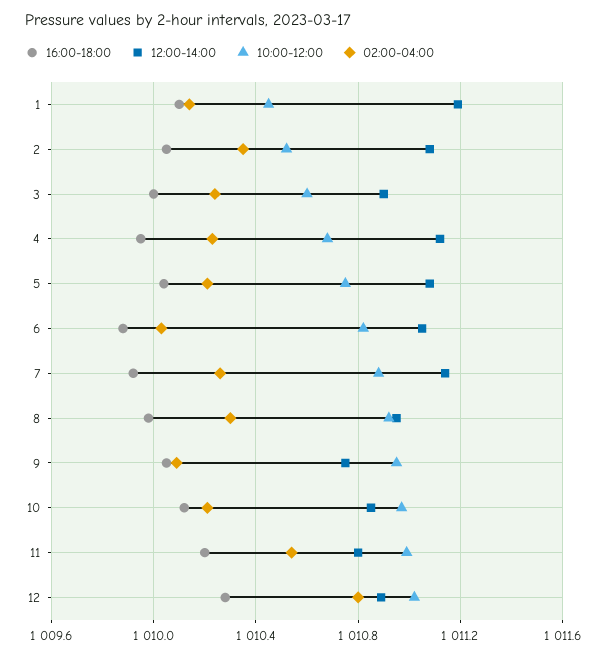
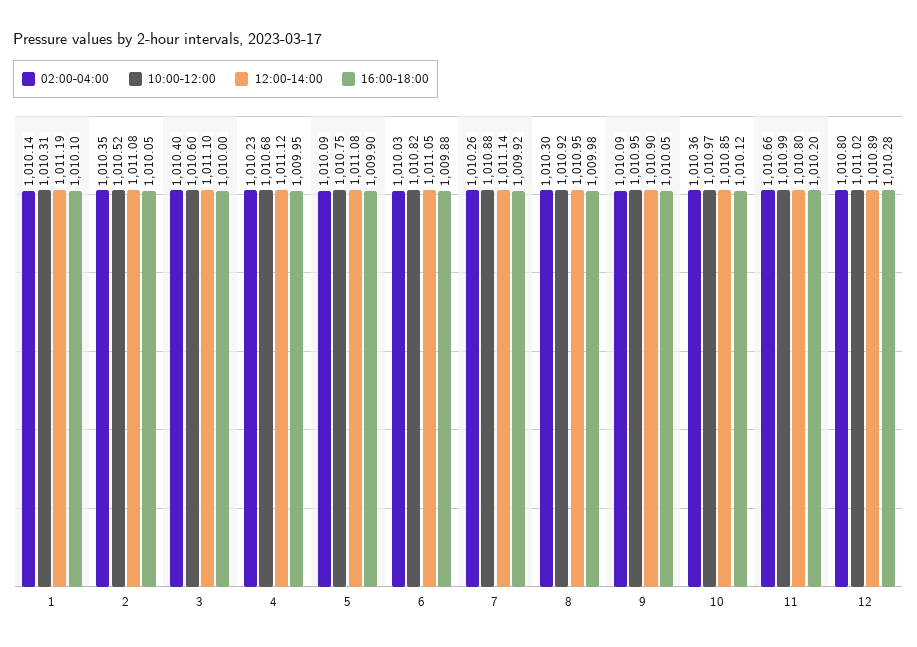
10:00-12:00, 1: 1010.45 -> 1010.31
12:00-14:00, 3: 1010.9 -> 1011.1
02:00-04:00, 3: 1010.25 -> 1010.4
16:00-18:00, 5: 1010.05 -> 1009.9
02:00-04:00, 5: 1010.2 -> 1010.09
12:00-14:00, 9: 1010.75 -> 1010.9
02:00-04:00, 10: 1010.2 -> 1010.36
02:00-04:00, 11: 1010.55 -> 1010.66

